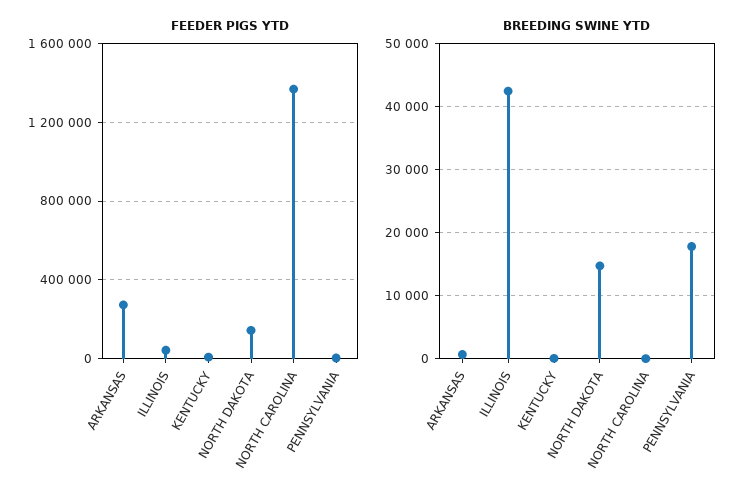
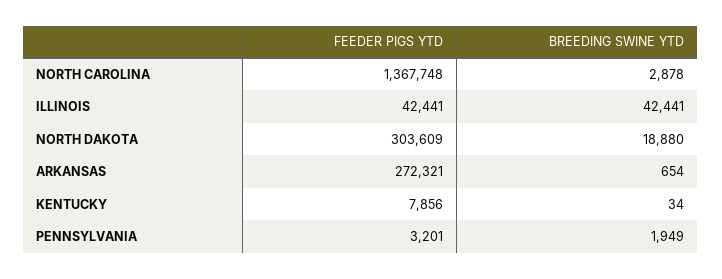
FEEDER PIGS YTD, NORTH DAKOTA: 150000 -> 303609
BREEDING SWINE YTD, NORTH DAKOTA: 15000 -> 18880
BREEDING SWINE YTD, NORTH CAROLINA: 0 -> 2878
BREEDING SWINE YTD, PENNSYLVANIA: 18000 -> 1949

